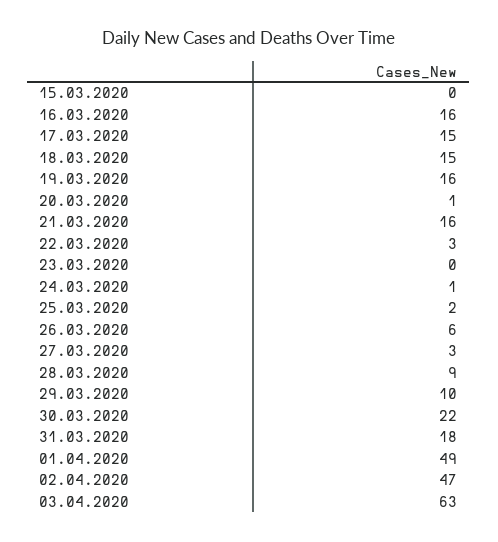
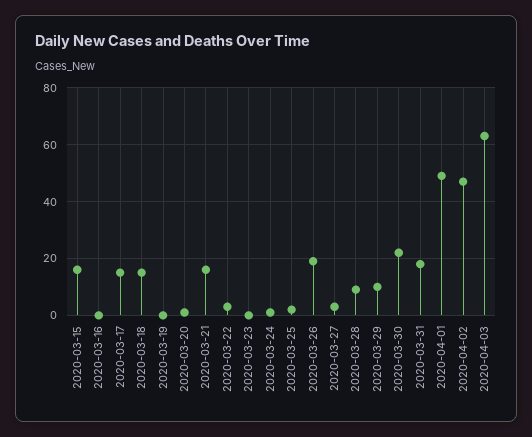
15.03.2020: 0 -> 15
16.03.2020: 16 -> 0
19.03.2020: 16 -> 0
26.03.2020: 6 -> 20

